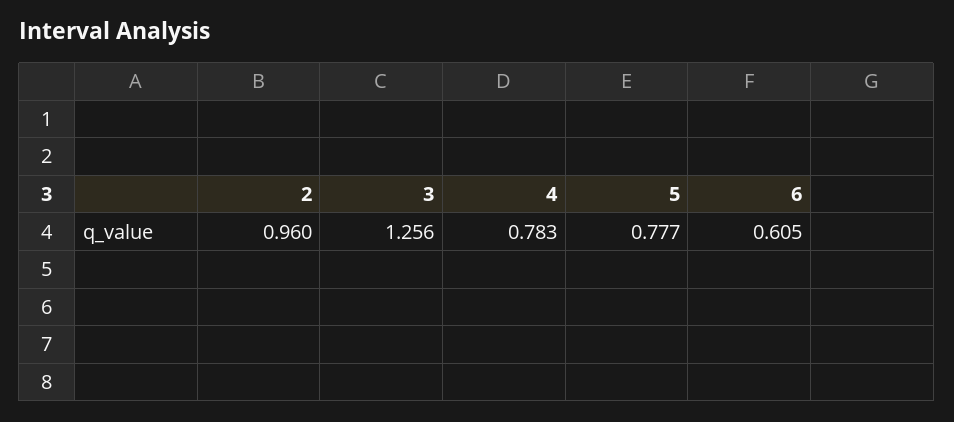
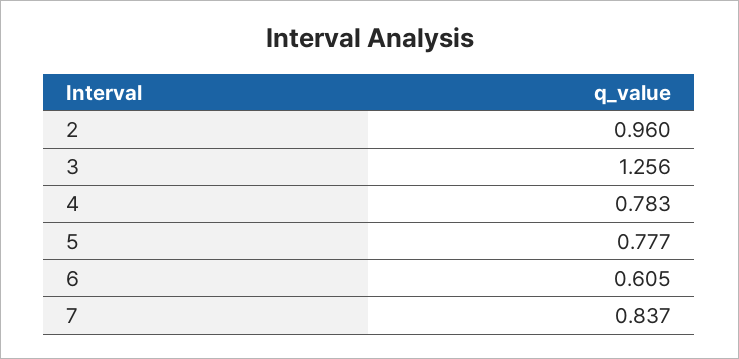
7: none -> 0.837

